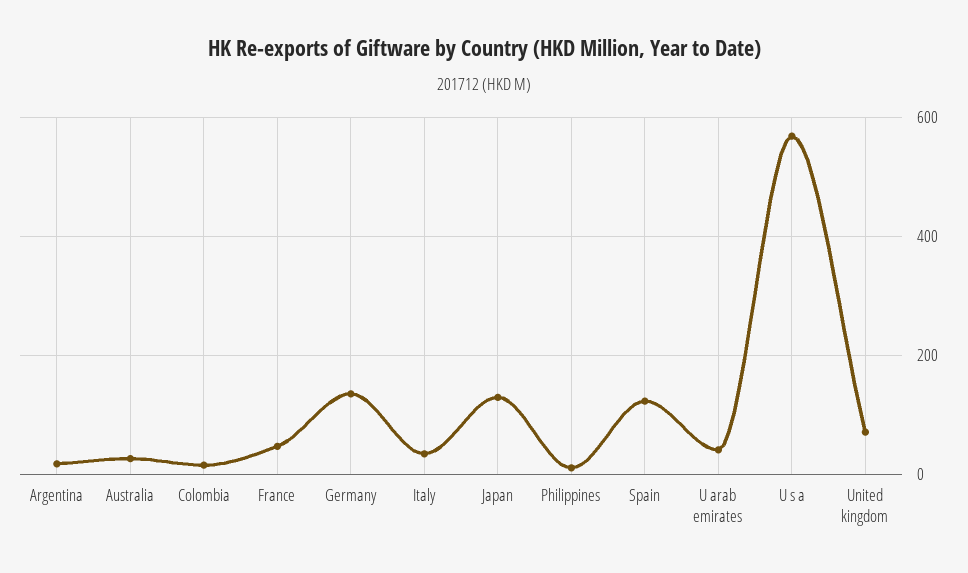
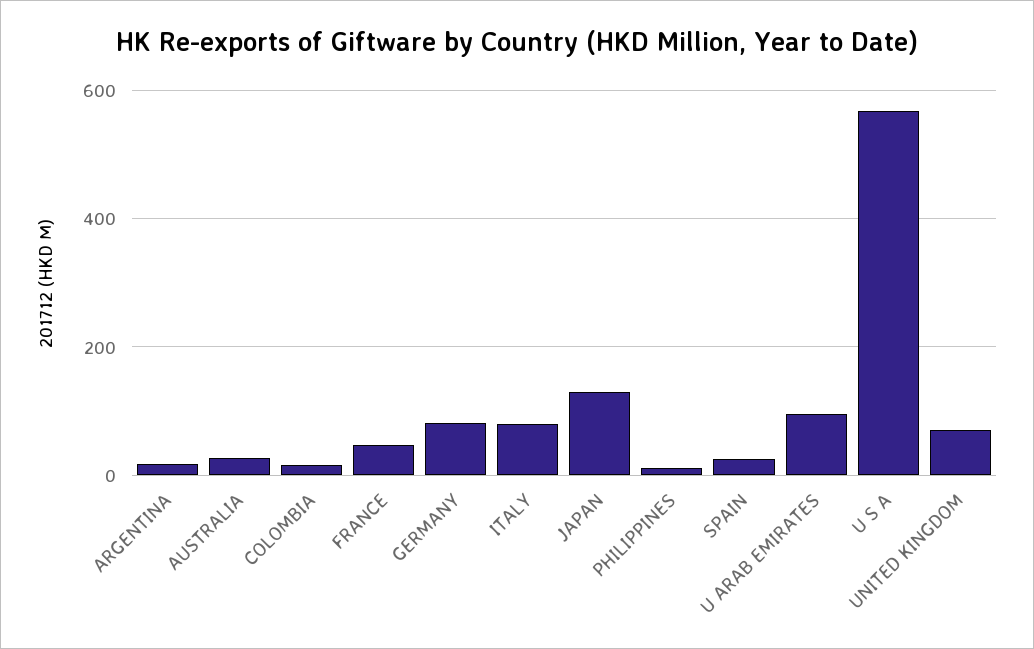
Germany: 140 -> 80
Italy: 40 -> 80
Spain: 120 -> 20
U arab emirates: 40 -> 100

